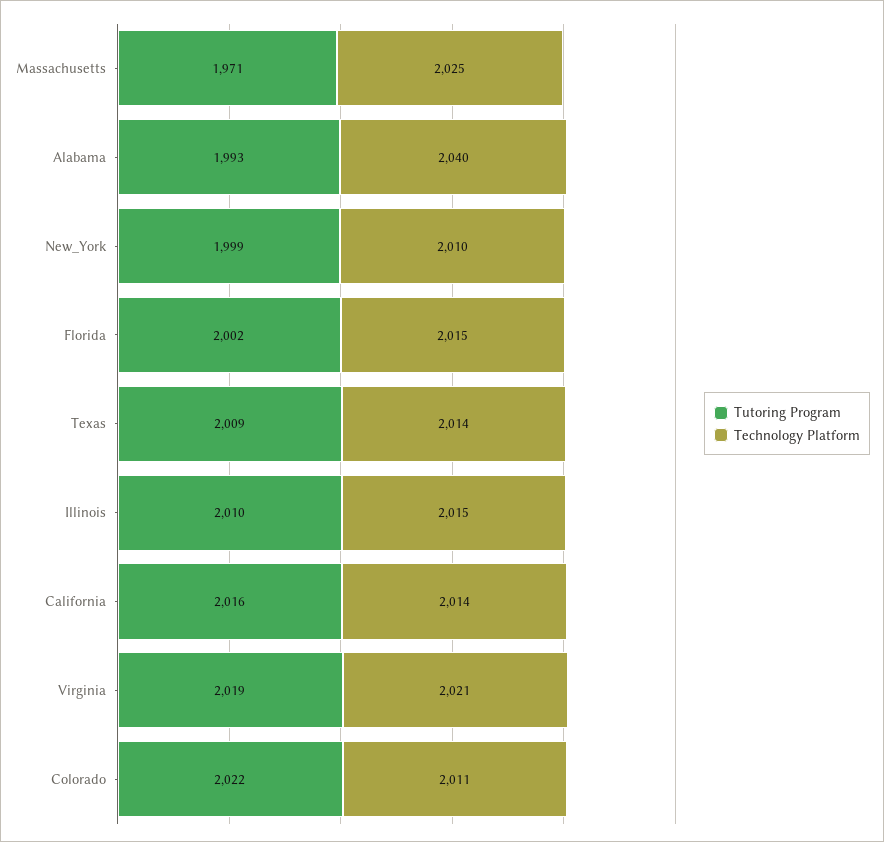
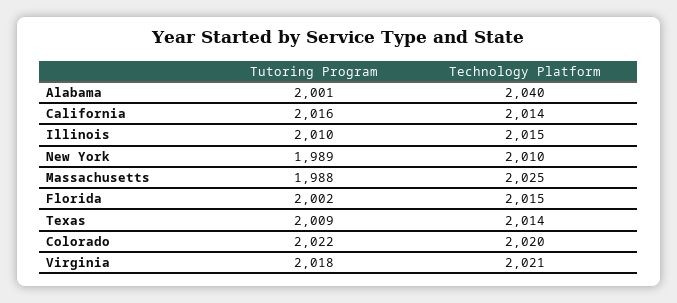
Tutoring Program, Massachusetts: 1971 -> 1988
Tutoring Program, Alabama: 1993 -> 2001
Tutoring Program, New_York: 1999 -> 1989
Tutoring Program, Virginia: 2019 -> 2018
Technology Platform, Colorado: 2011 -> 2020

